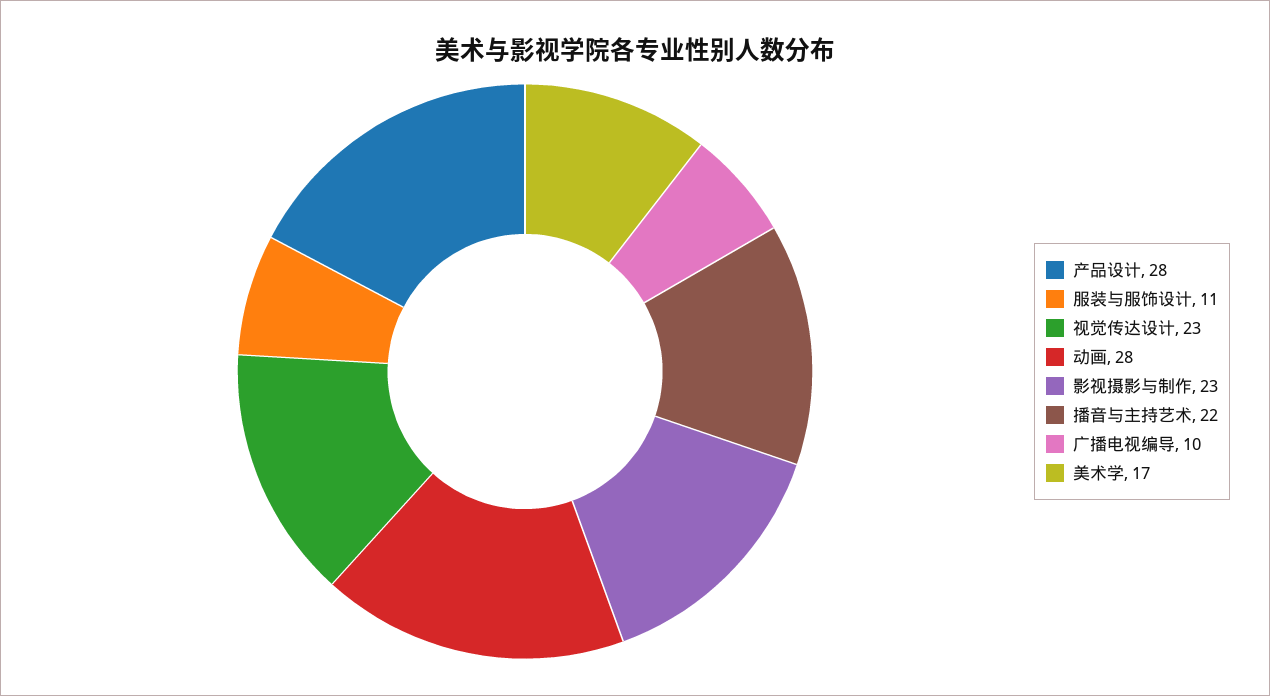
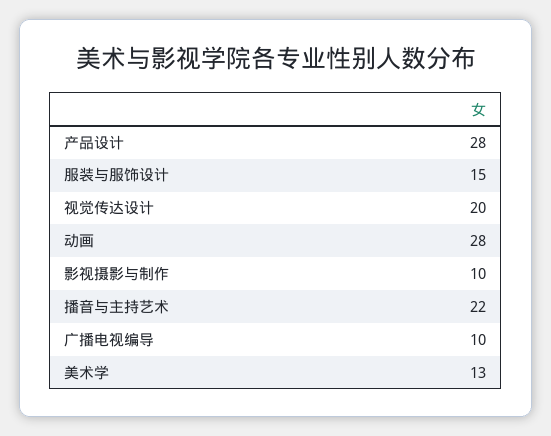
服装与服饰设计: 11 -> 15
视觉传达设计: 23 -> 20
影视摄影与制作: 23 -> 10
美术学: 17 -> 13

